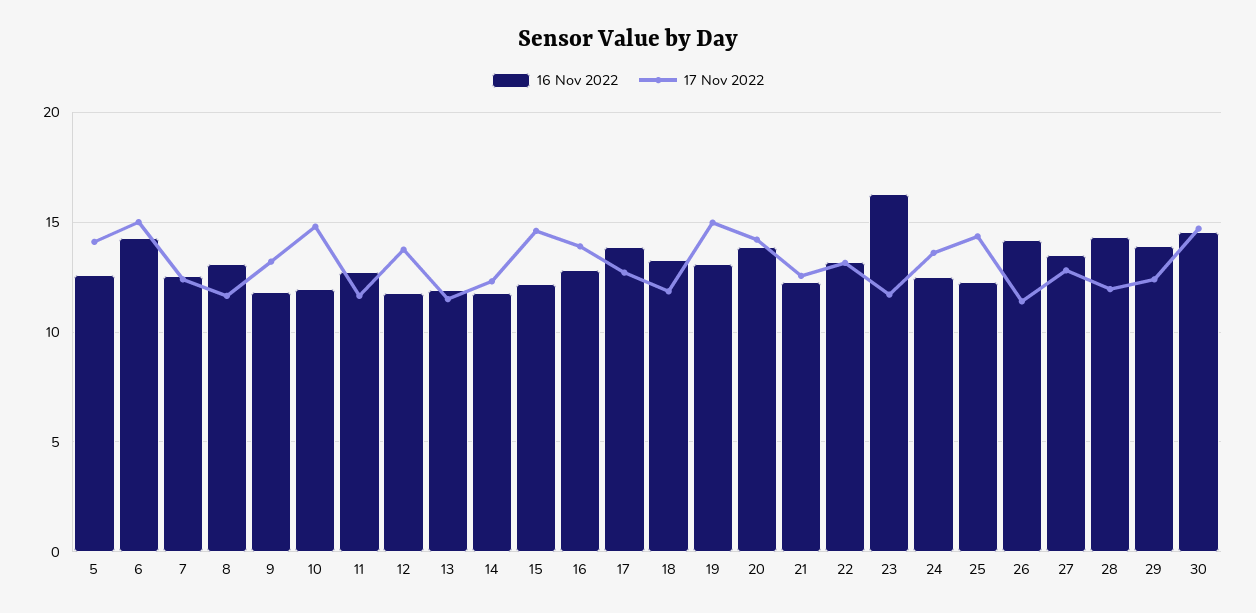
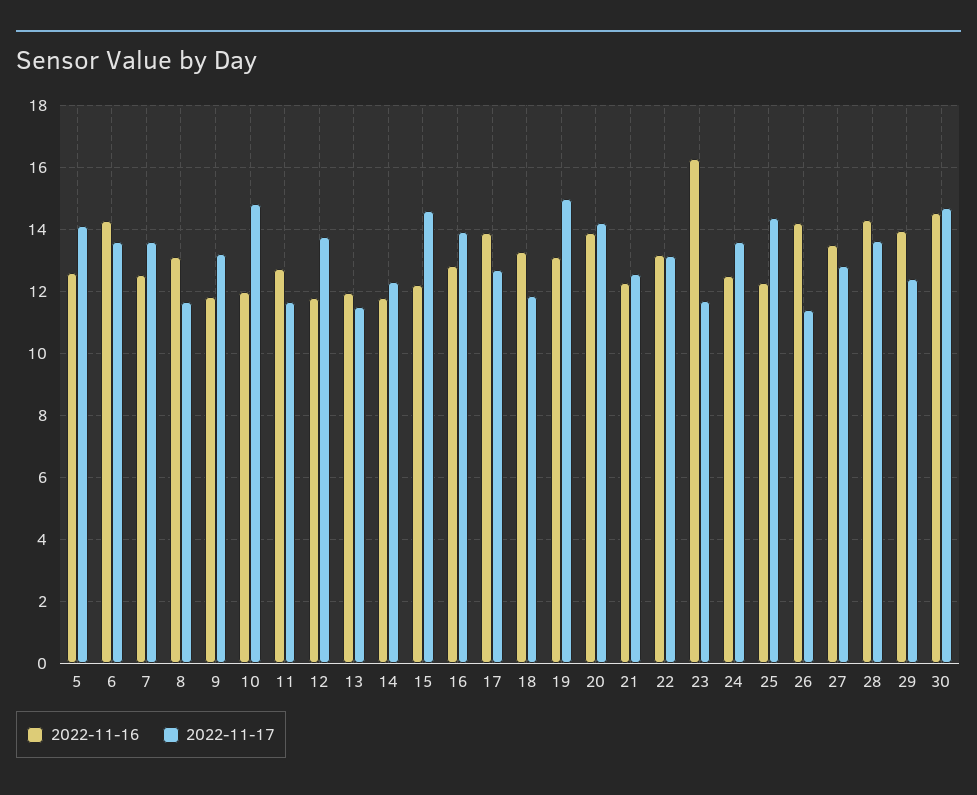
17 Nov 2022, 6: 15 -> 13.6
17 Nov 2022, 7: 12.5 -> 13.6
17 Nov 2022, 28: 12 -> 13.6

